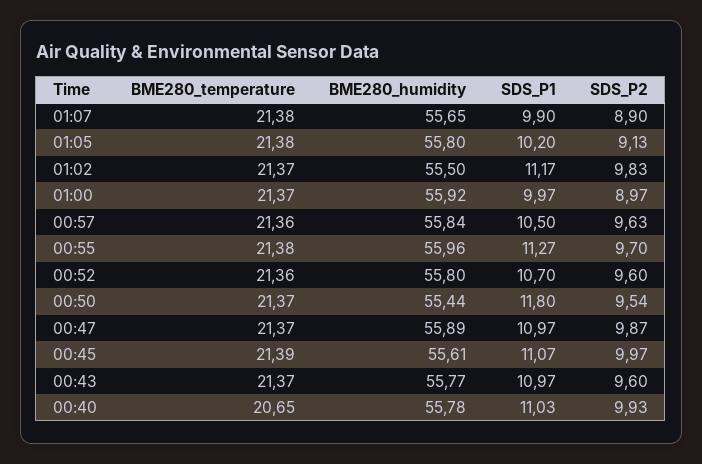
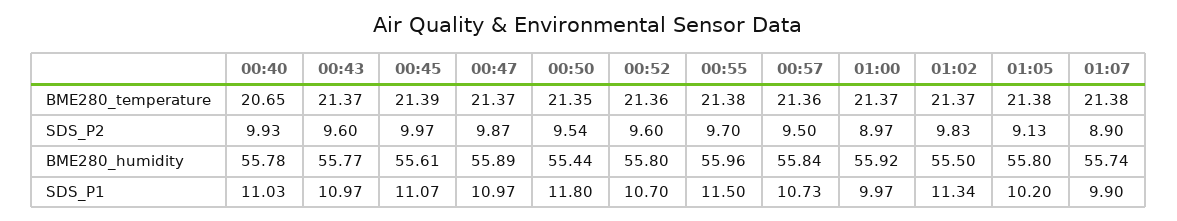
BME280_humidity, 01:07: 55.65 -> 55.74
SDS_P1, 01:02: 11.17 -> 11.34
SDS_P1, 00:57: 10.5 -> 10.73
SDS_P2, 00:57: 9.63 -> 9.5
SDS_P1, 00:55: 11.27 -> 11.5
BME280_temperature, 00:50: 21.37 -> 21.35

